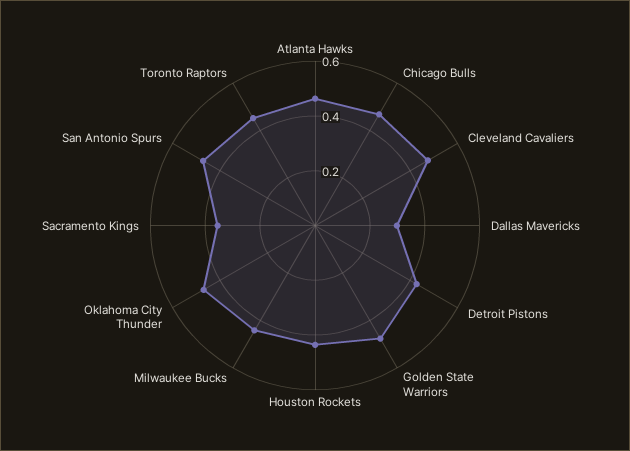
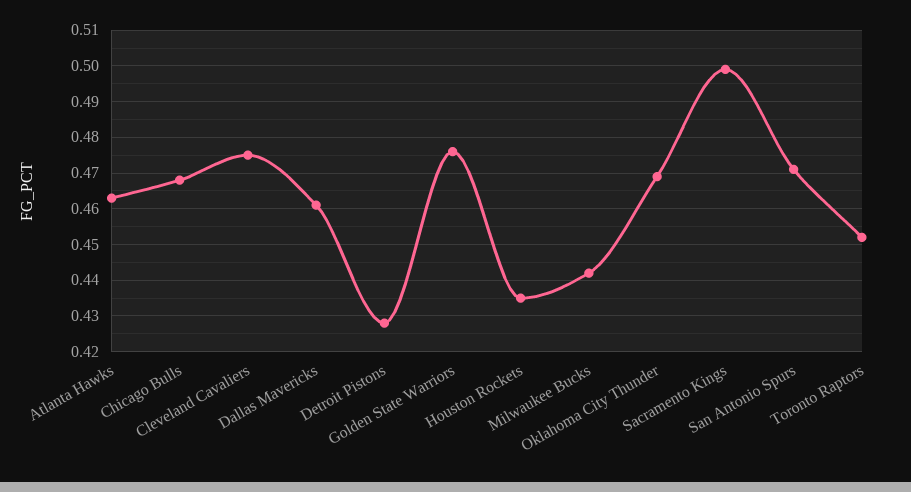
Dallas Mavericks: 0.3 -> 0.46
Sacramento Kings: 0.35 -> 0.5

